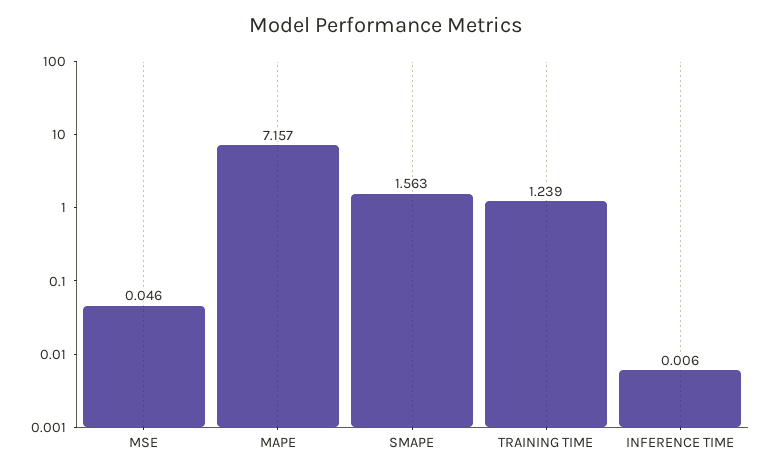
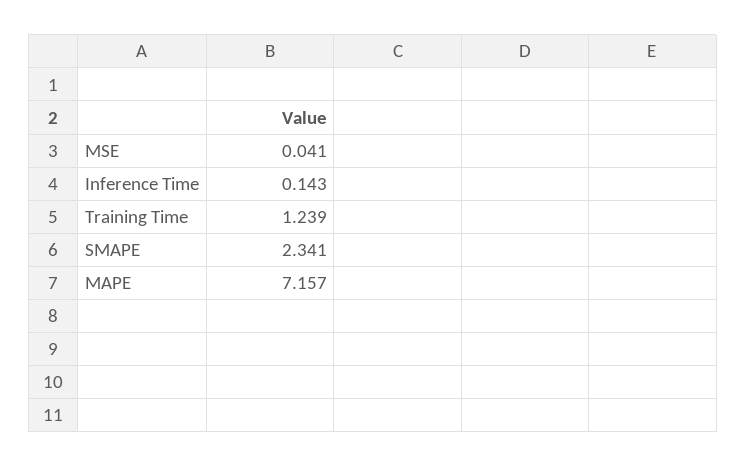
MSE: 0.046 -> 0.041
SMAPE: 1.563 -> 2.341
INFERENCE TIME: 0.006 -> 0.143

